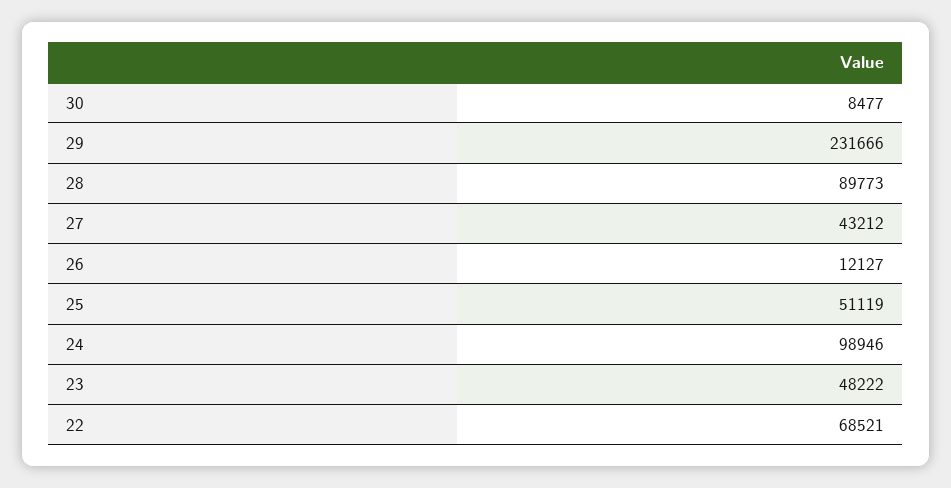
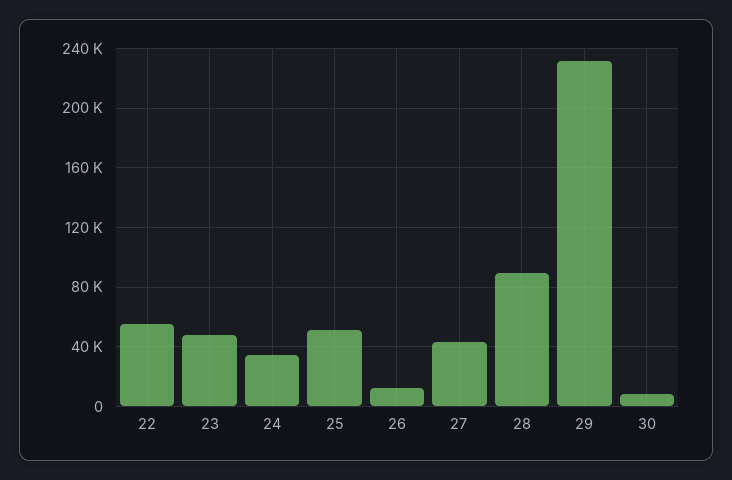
24: 98946 -> 35000
22: 68521 -> 55000

